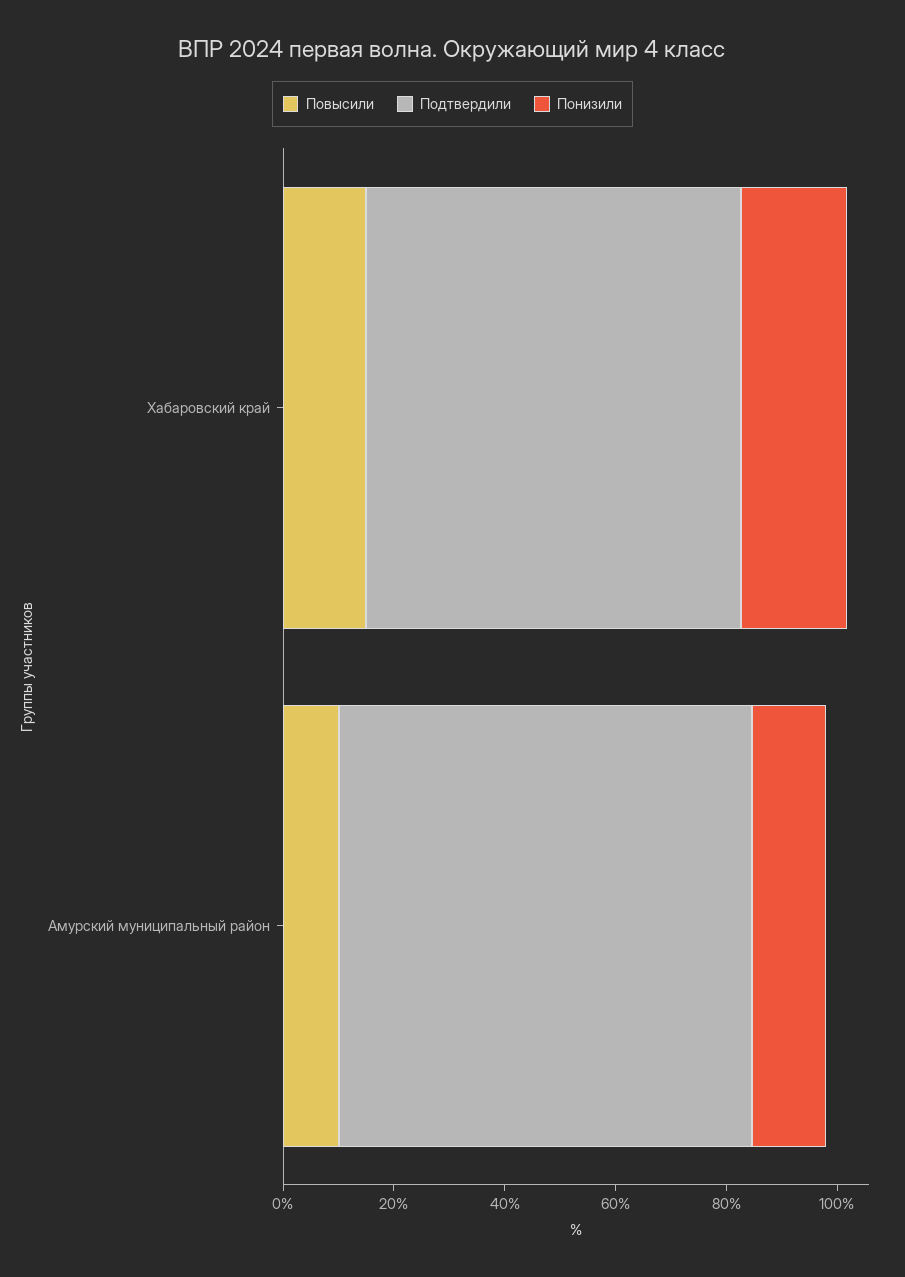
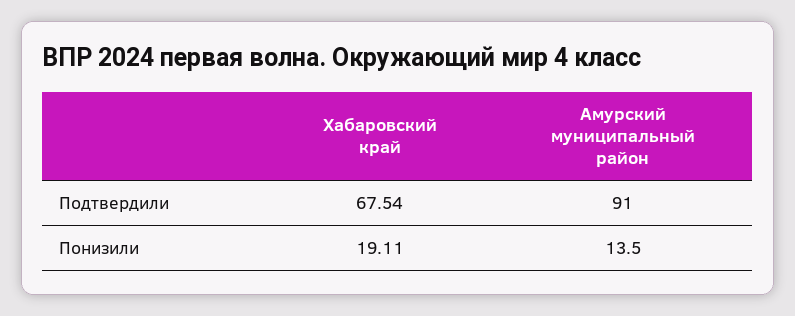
Повысили, Хабаровский край: 15 -> none
Повысили, Амурский муниципальный район: 10 -> none
Подтвердили, Амурский муниципальный район: 75 -> 91

